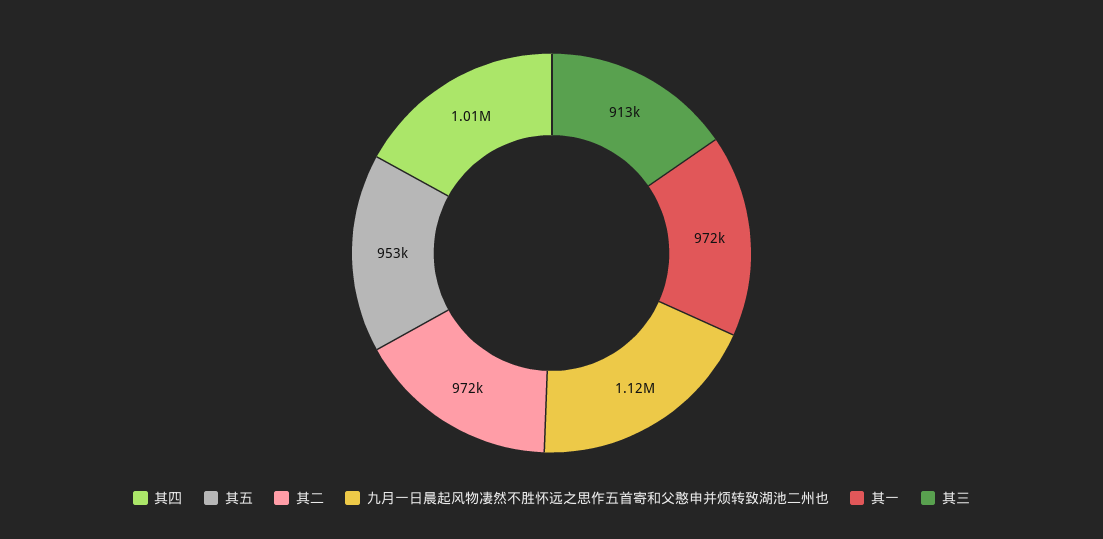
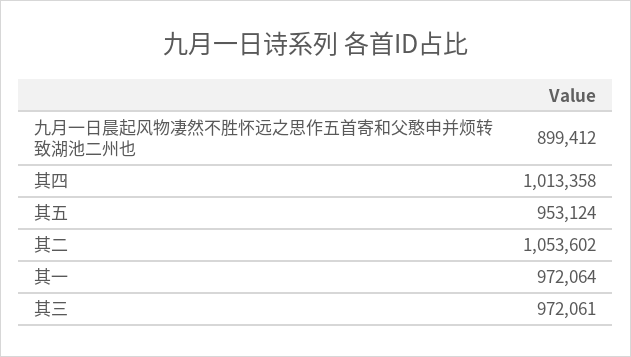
其二: 972000 -> 1053602
九月一日晨起风物凄然不胜怀远之思作五首寄和父憨申并烦转致湖池二州也: 1120000 -> 899412
其三: 913000 -> 972061

